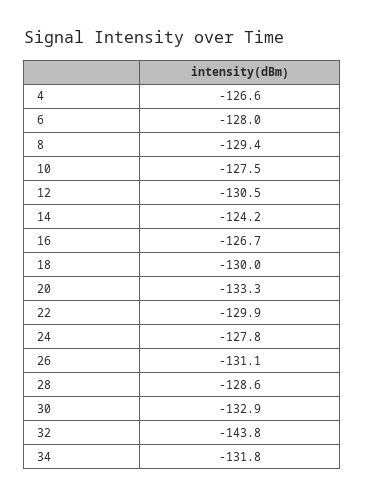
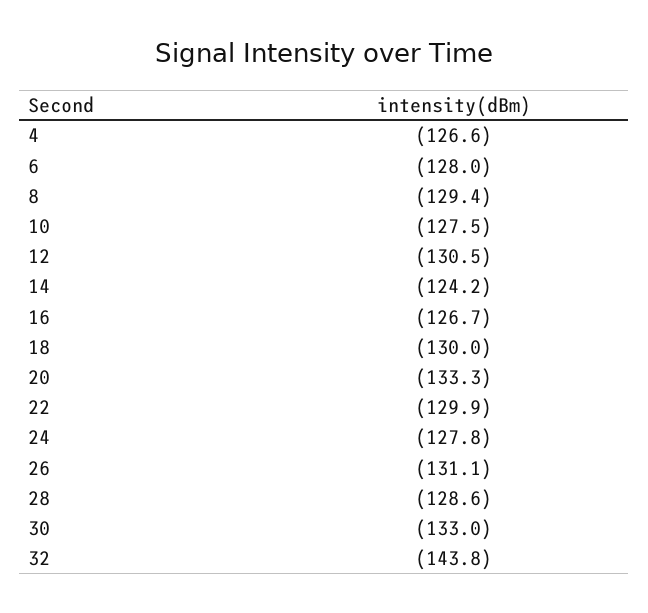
30: -132.9 -> -133
34: -131.8 -> none

